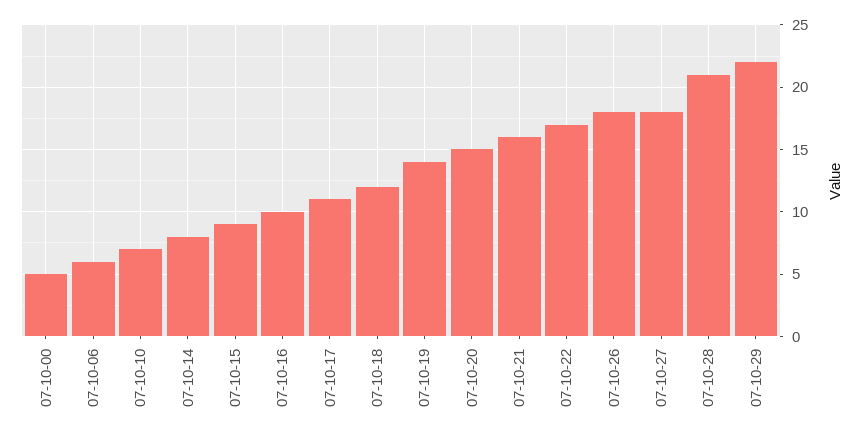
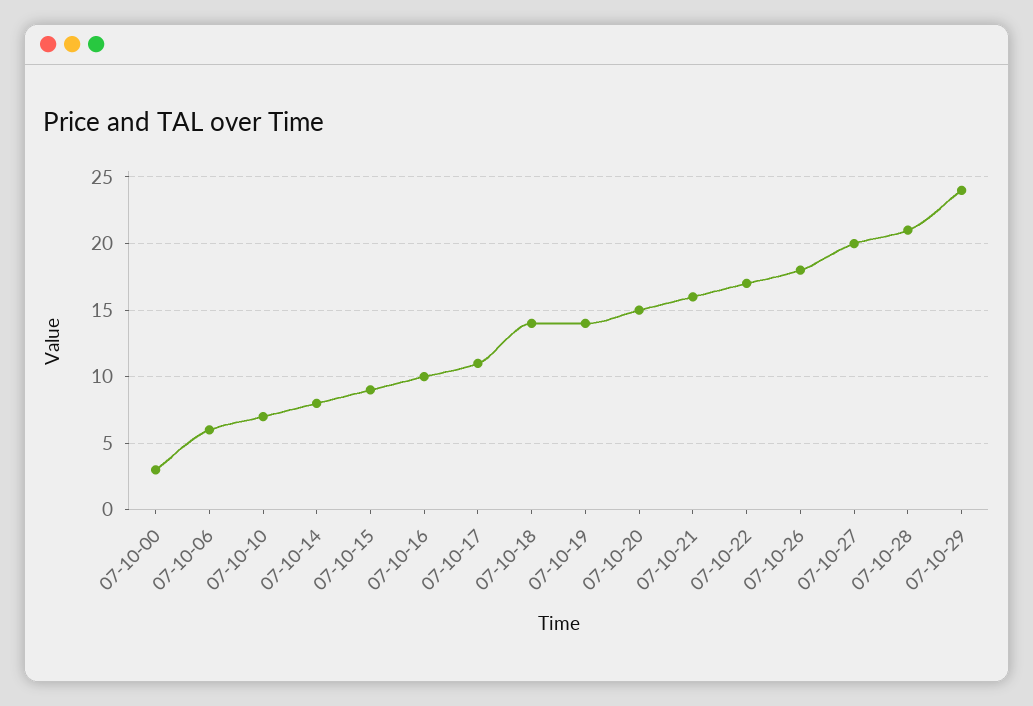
07-10-00: 5 -> 3
07-10-18: 12 -> 14
07-10-27: 18 -> 20
07-10-29: 22 -> 24

